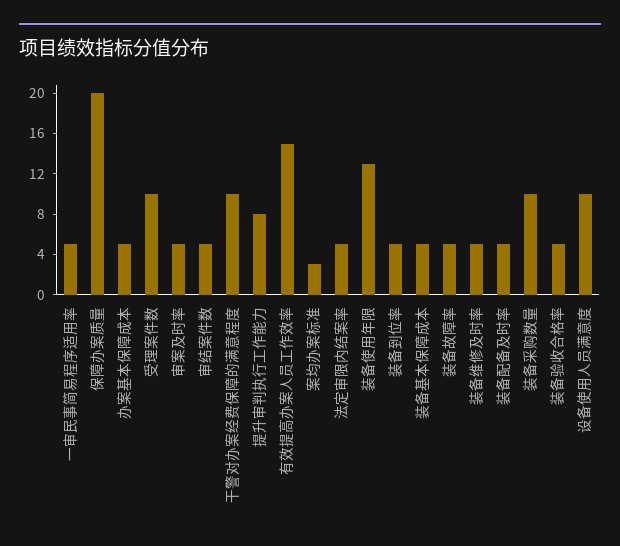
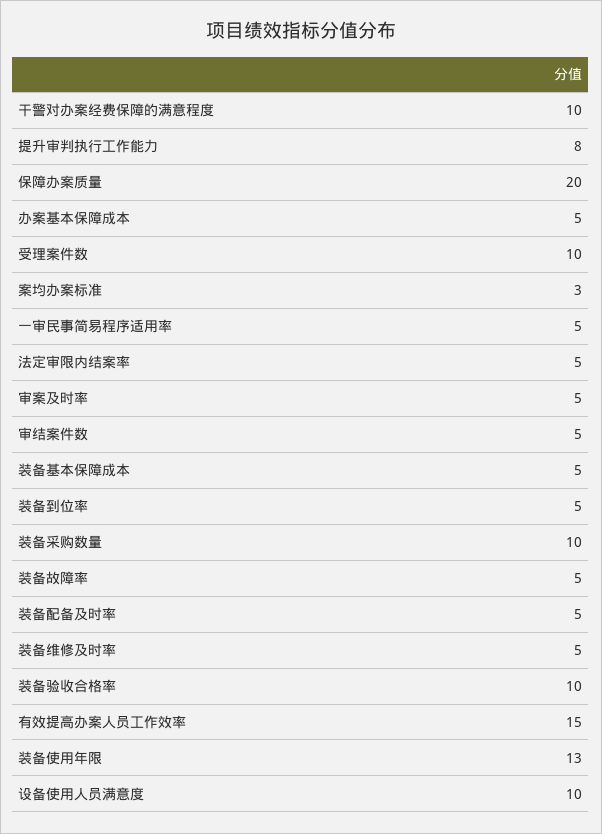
装备验收合格率: 5 -> 10

